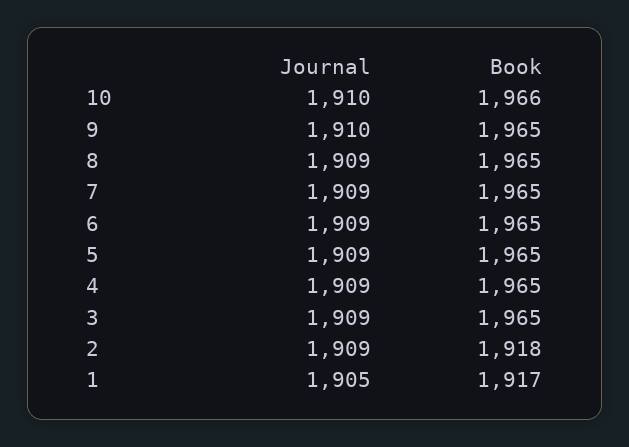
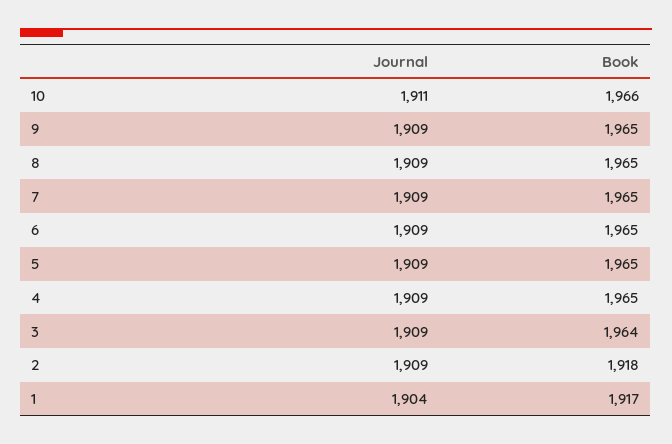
Journal, 10: 1910 -> 1911
Journal, 9: 1910 -> 1909
Book, 3: 1965 -> 1964
Journal, 1: 1905 -> 1904

